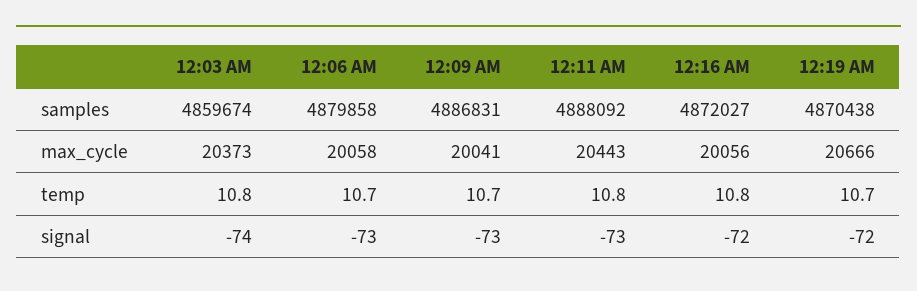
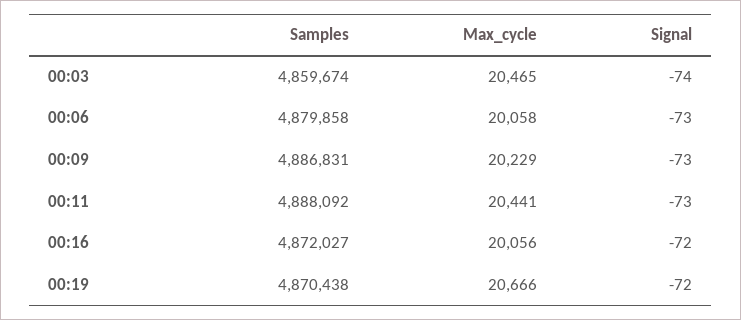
12:03 AM, max_cycle: 20373 -> 20465
12:09 AM, max_cycle: 20041 -> 20229
12:11 AM, max_cycle: 20443 -> 20441
12:03 AM, temp: 10.8 -> none
12:06 AM, temp: 10.7 -> none
12:09 AM, temp: 10.7 -> none
12:11 AM, temp: 10.8 -> none
12:16 AM, temp: 10.8 -> none
12:19 AM, temp: 10.7 -> none

